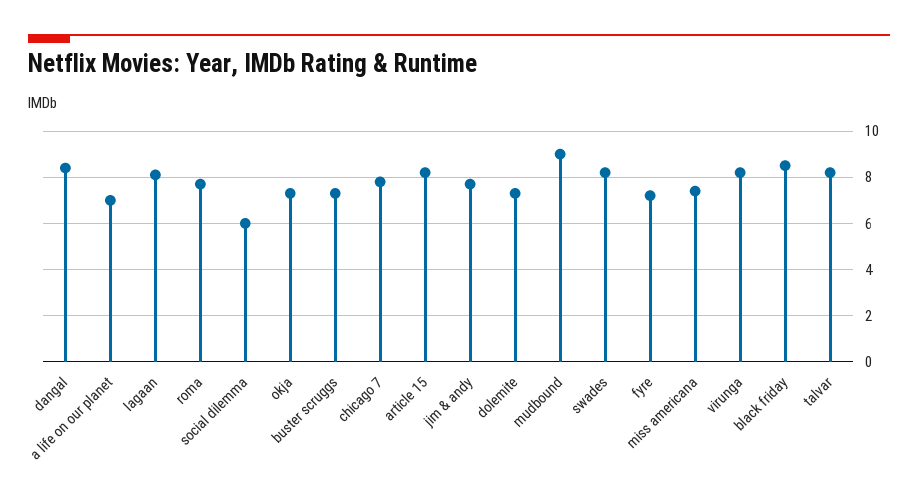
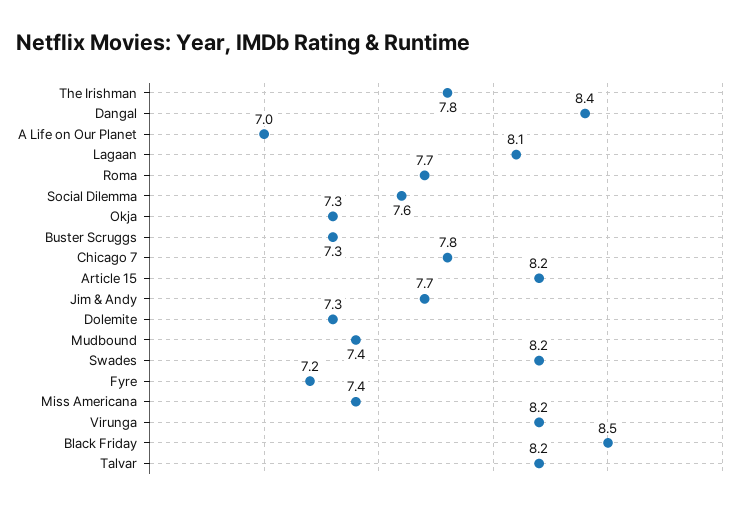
social dilemma: 6 -> 7.6
mudbound: 9 -> 7.4
The Irishman: none -> 7.8

